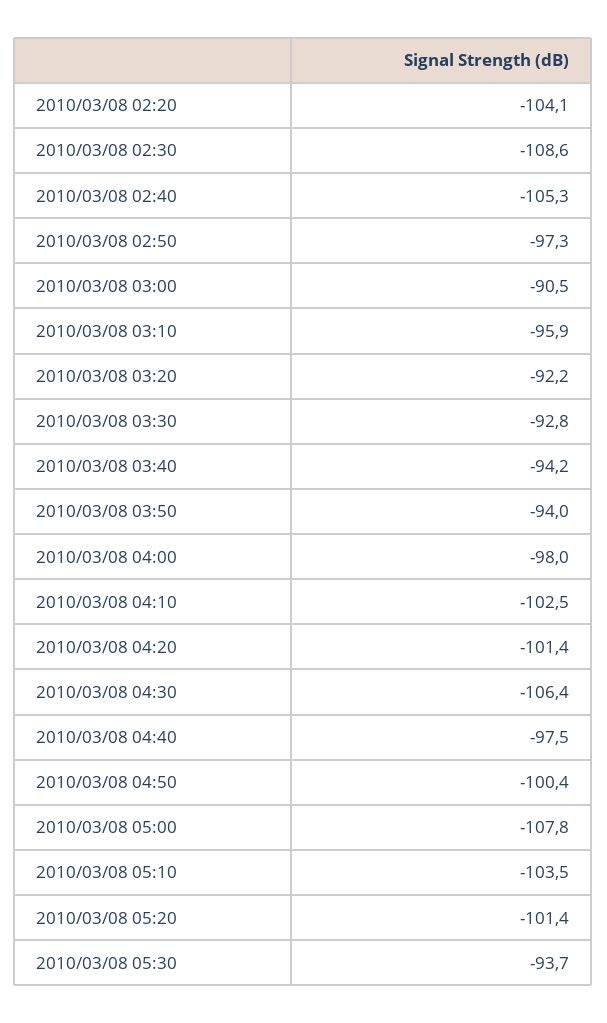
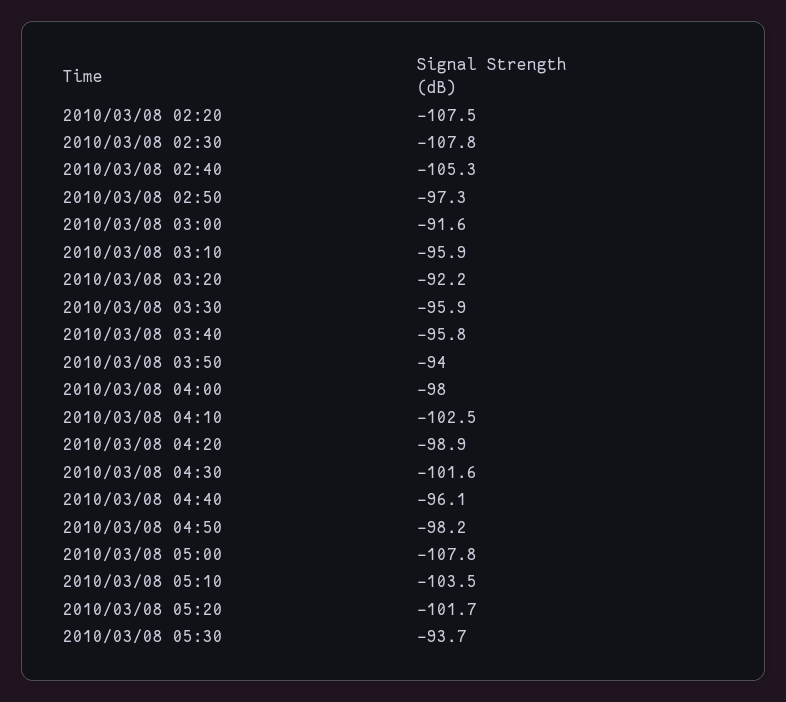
2010/03/08 02:20: -104.1 -> -107.5
2010/03/08 02:30: -108.6 -> -107.8
2010/03/08 03:00: -90.5 -> -91.6
2010/03/08 03:30: -92.8 -> -95.9
2010/03/08 03:40: -94.2 -> -95.8
2010/03/08 04:20: -101.4 -> -98.9
2010/03/08 04:30: -106.4 -> -101.6
2010/03/08 04:40: -97.5 -> -96.1
2010/03/08 04:50: -100.4 -> -98.2
2010/03/08 05:20: -101.4 -> -101.7

